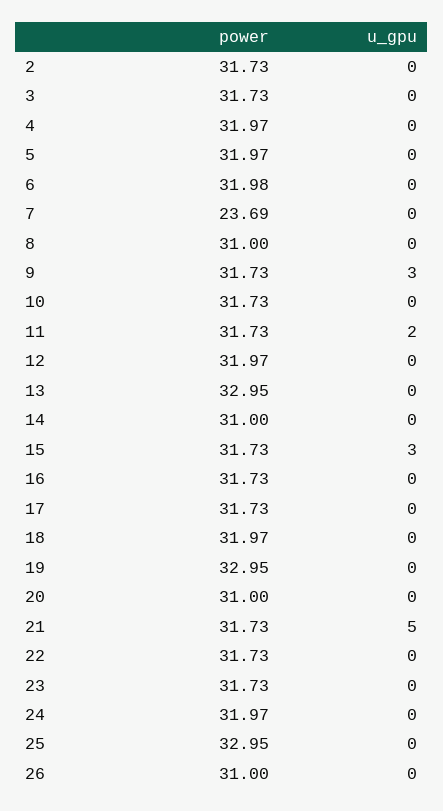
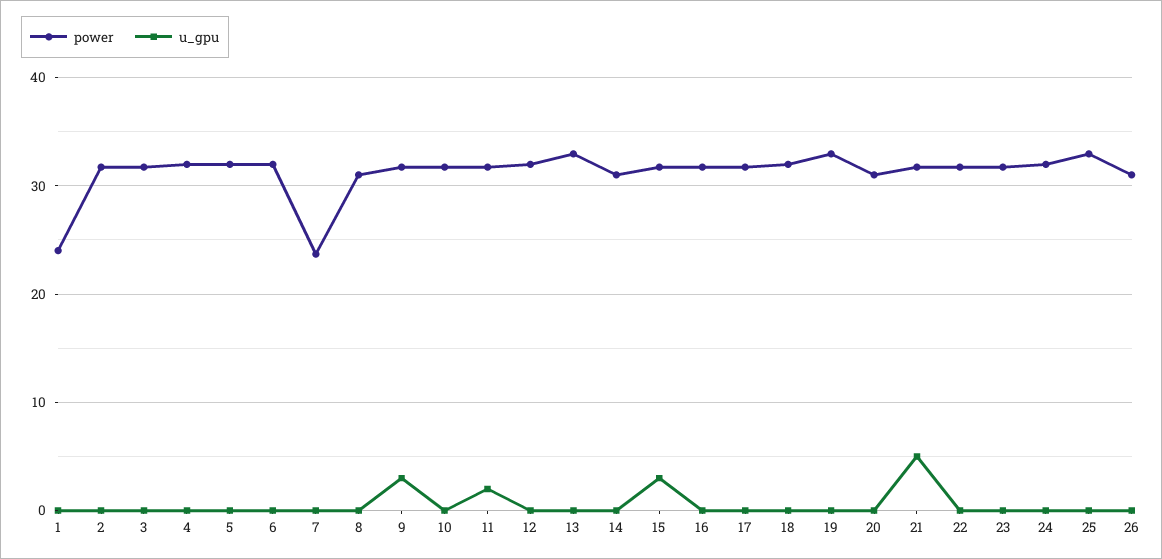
power, 1: none -> 24
u_gpu, 1: none -> 0

